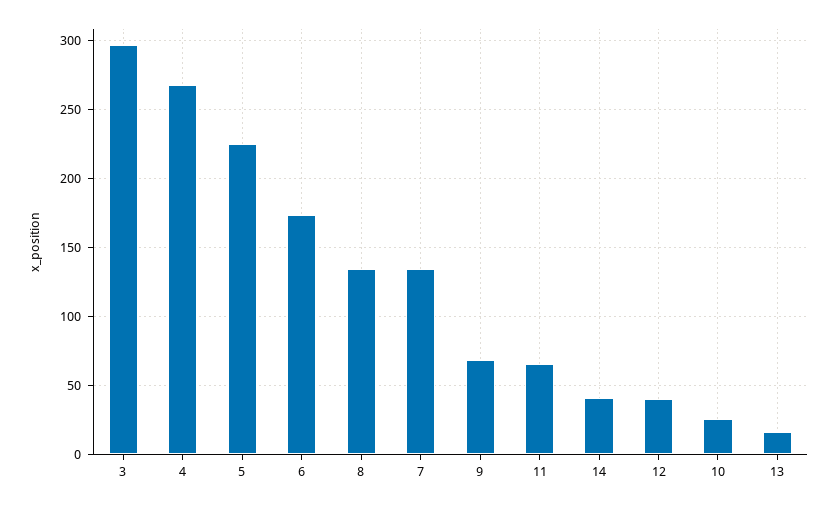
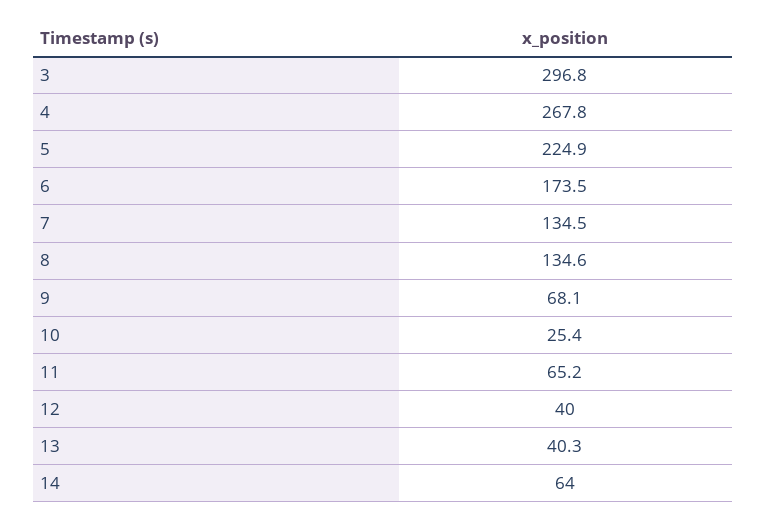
14: 40 -> 64
13: 15 -> 40.3

